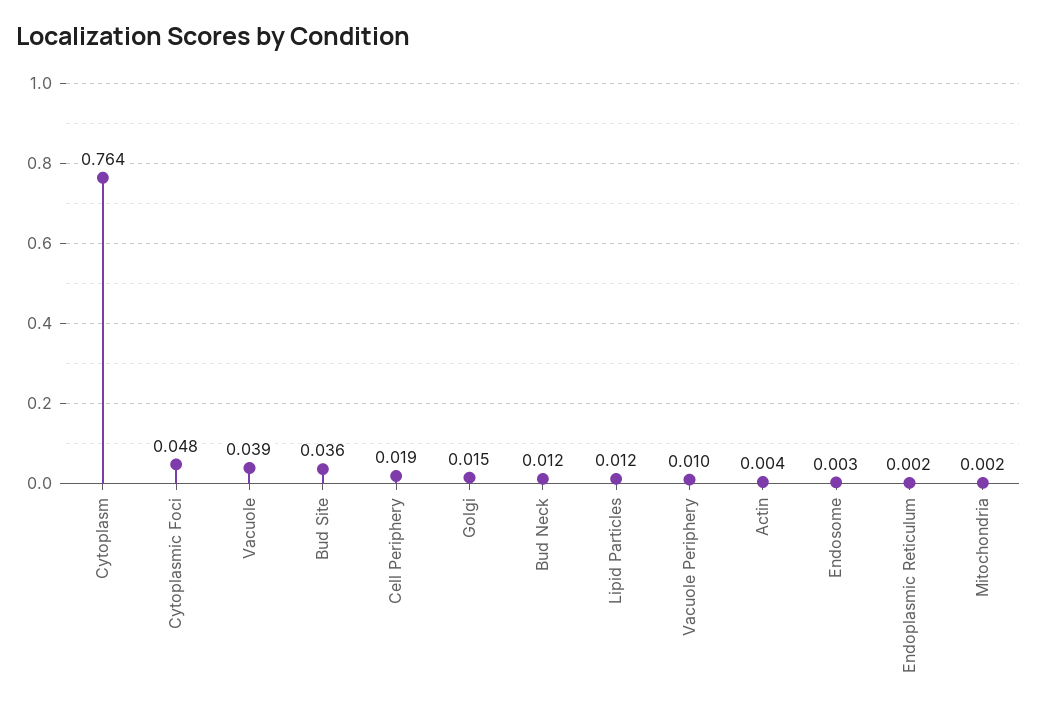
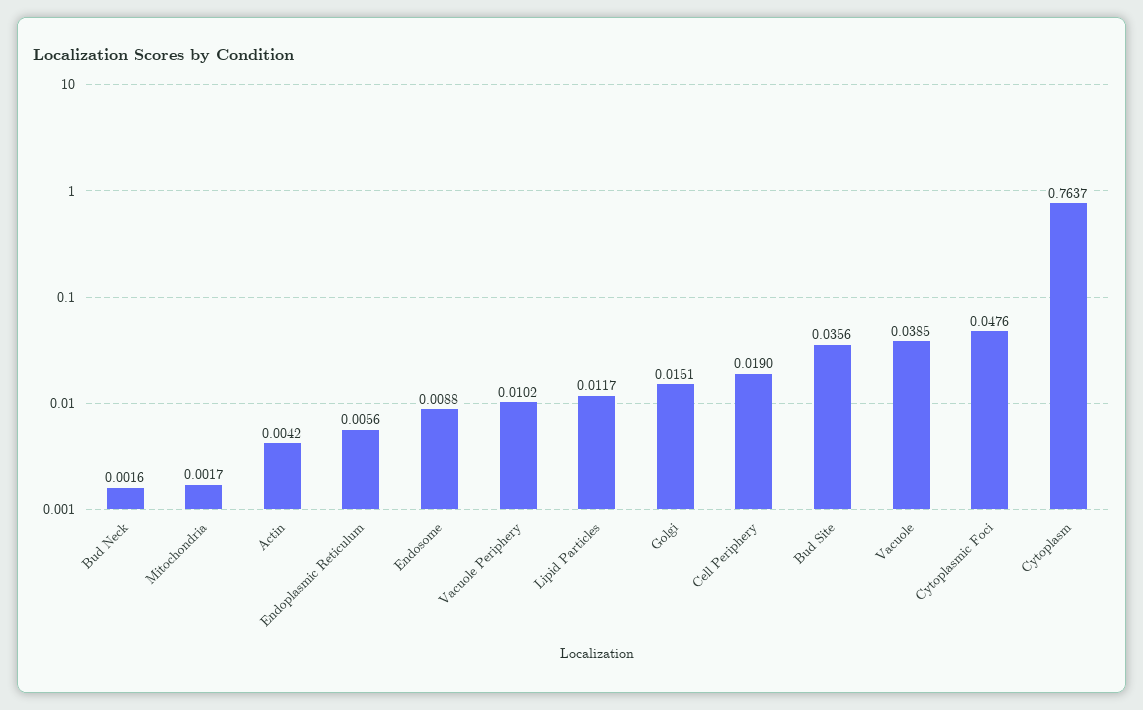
Bud Neck: 0.012 -> 0.0016
Endosome: 0.003 -> 0.0088
Endoplasmic Reticulum: 0.002 -> 0.0056

